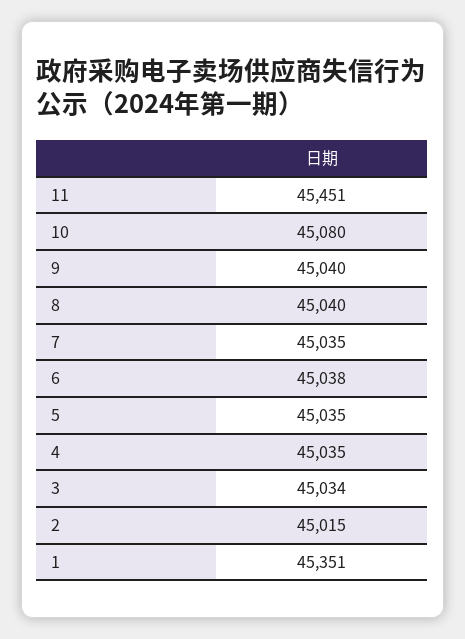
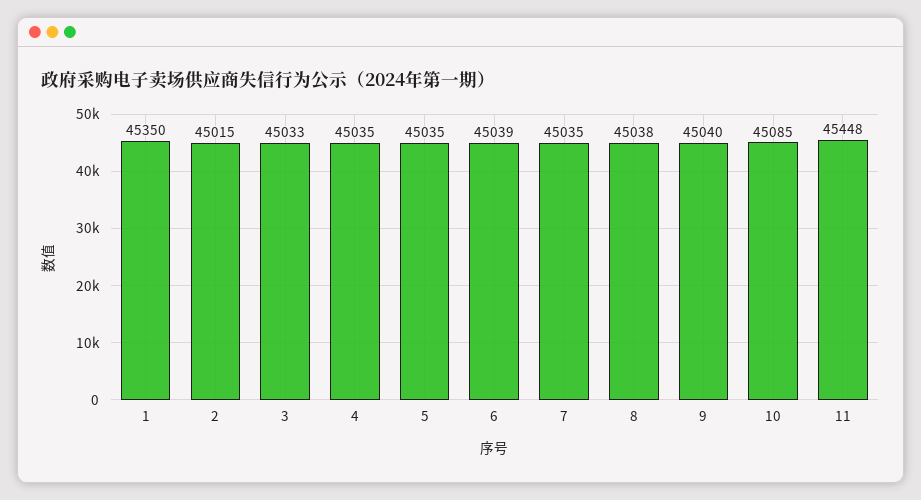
11: 45451 -> 45448
10: 45080 -> 45085
8: 45040 -> 45038
6: 45038 -> 45039
3: 45034 -> 45033
1: 45351 -> 45350

